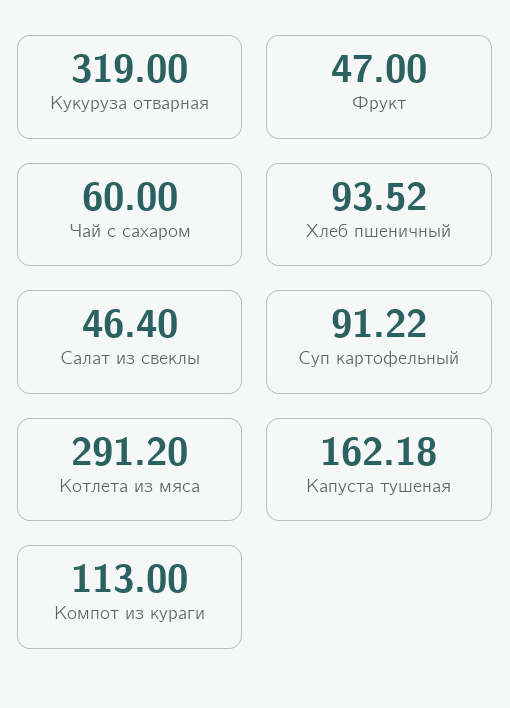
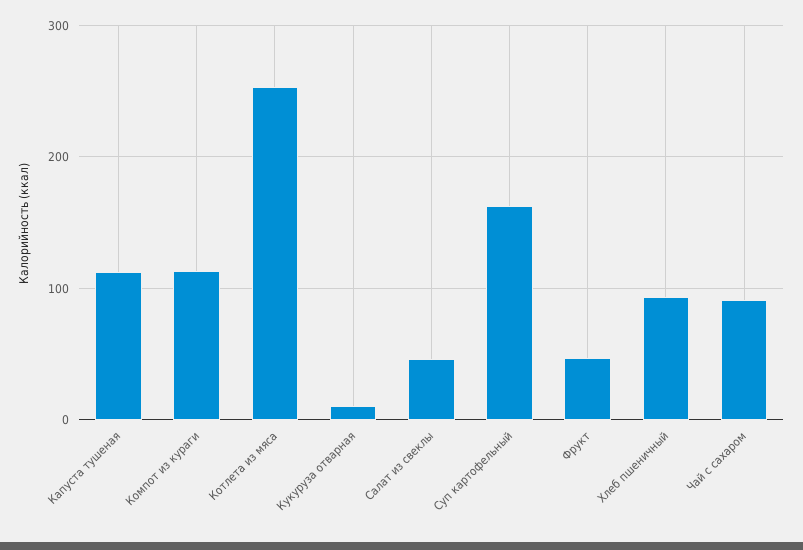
Кукуруза отварная: 319 -> 10
Чай с сахаром: 60 -> 90
Суп картофельный: 91.22 -> 160
Котлета из мяса: 291.2 -> 250
Капуста тушеная: 162.18 -> 110

